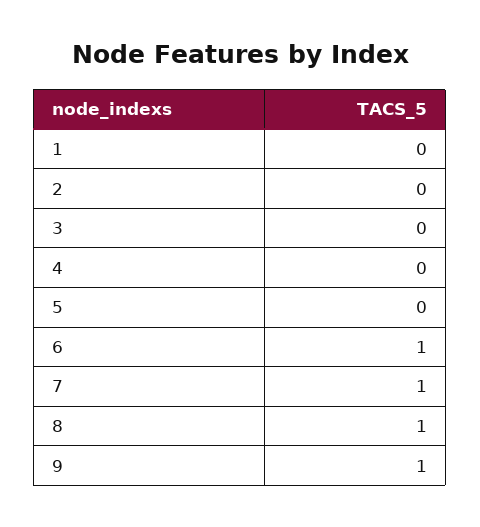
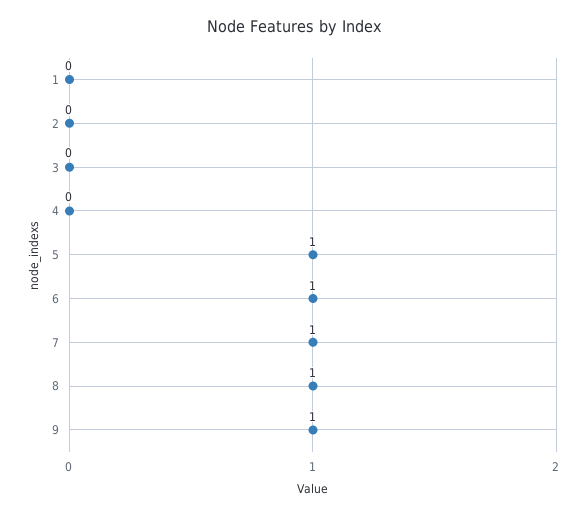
5: 0 -> 1

